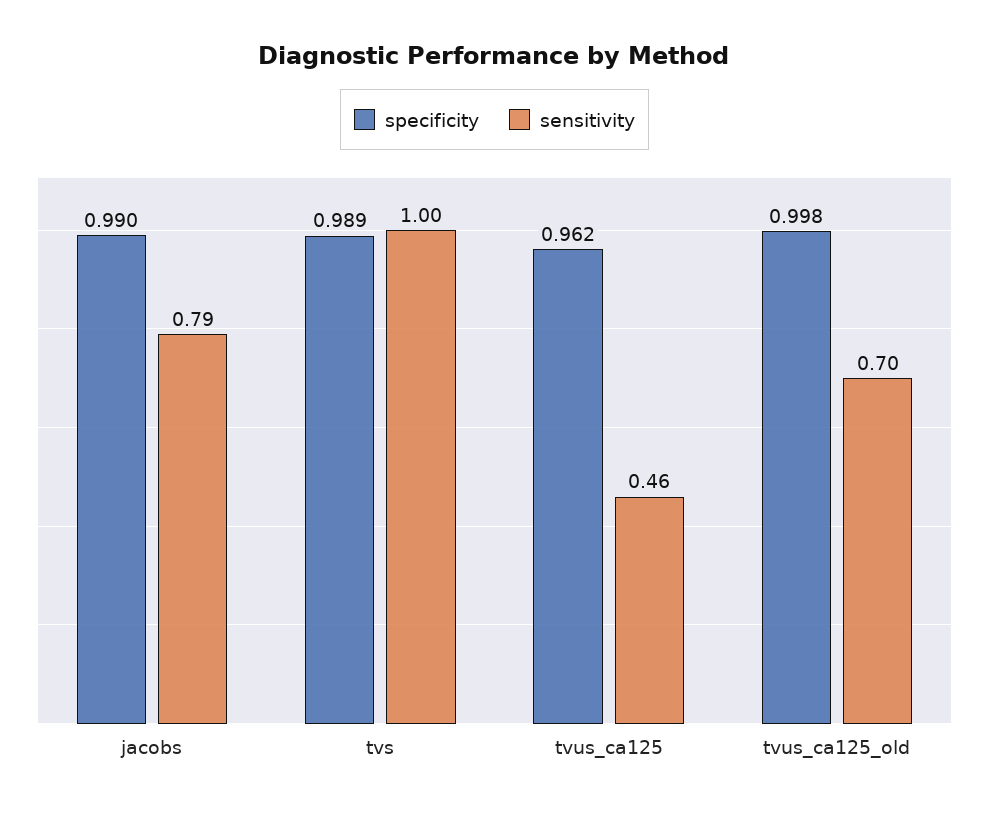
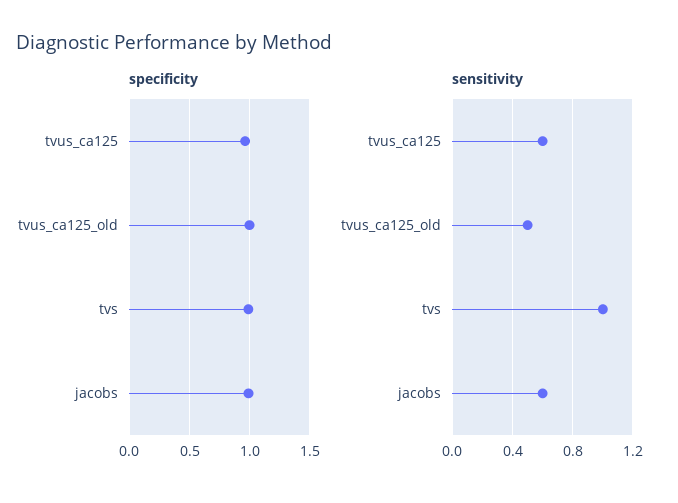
sensitivity, jacobs: 0.79 -> 0.6
sensitivity, tvus_ca125: 0.46 -> 0.6
sensitivity, tvus_ca125_old: 0.7 -> 0.5

